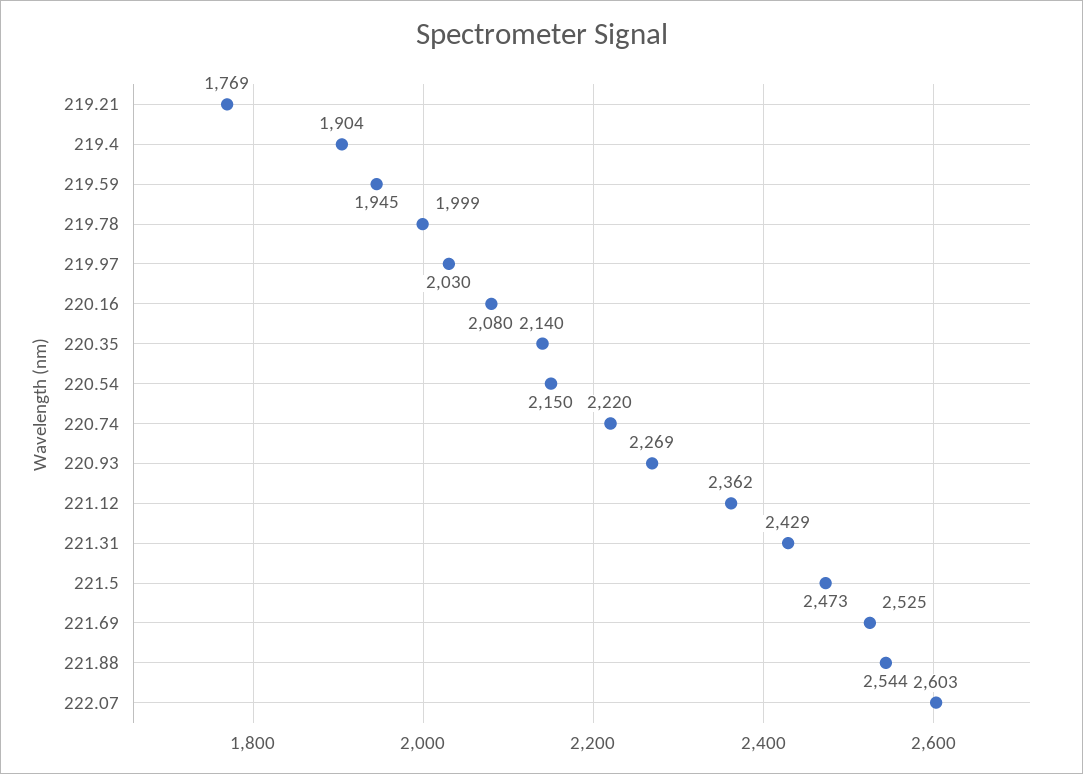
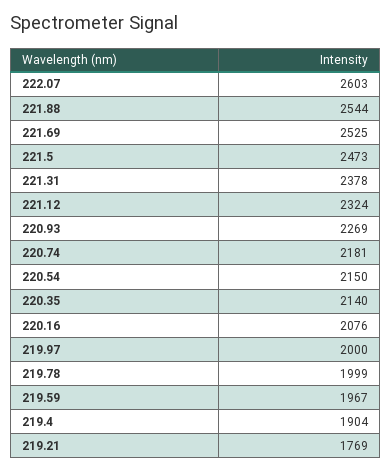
219.59: 1945 -> 1967
219.97: 2030 -> 2000
220.16: 2080 -> 2076
220.74: 2220 -> 2181
221.12: 2362 -> 2324
221.31: 2429 -> 2378

